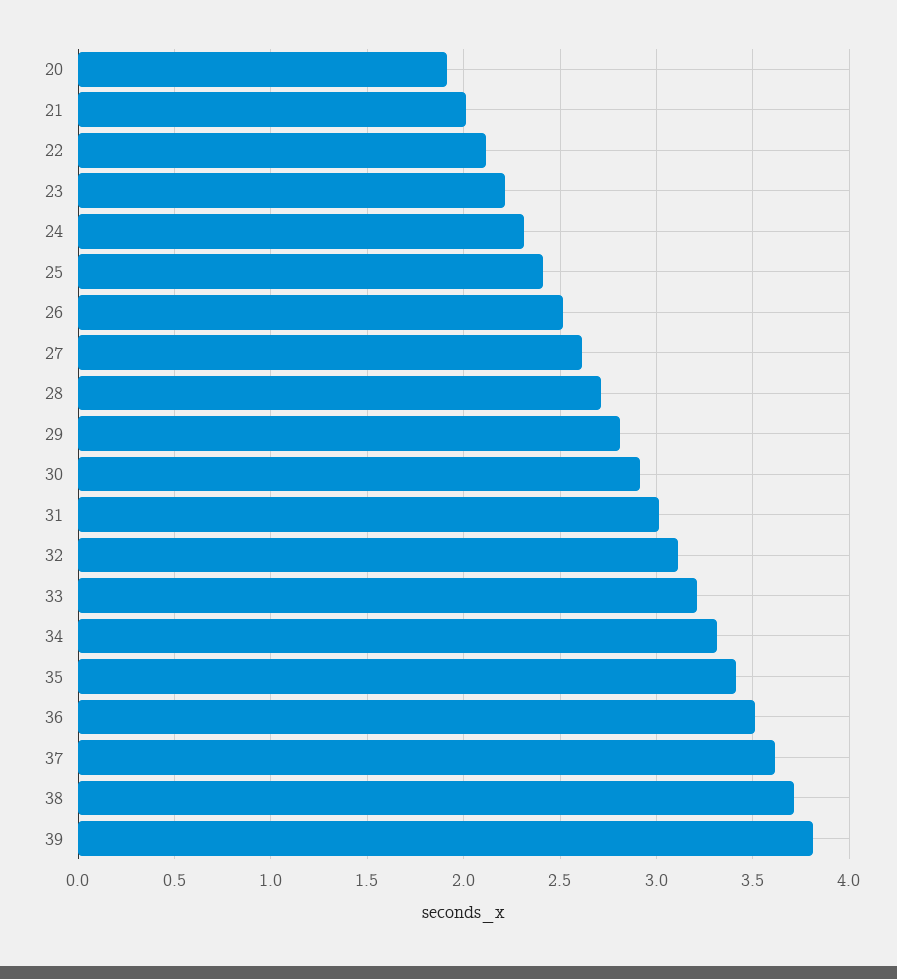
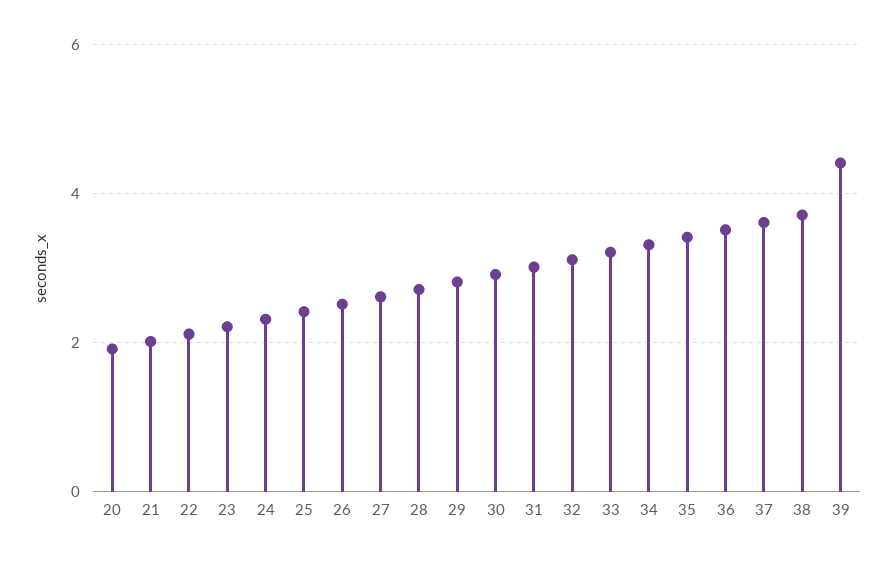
39: 3.8 -> 4.4

